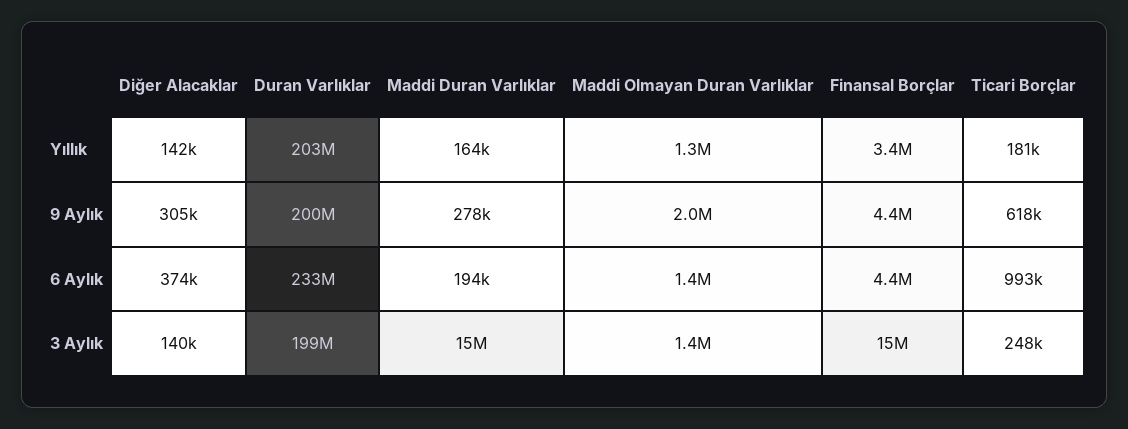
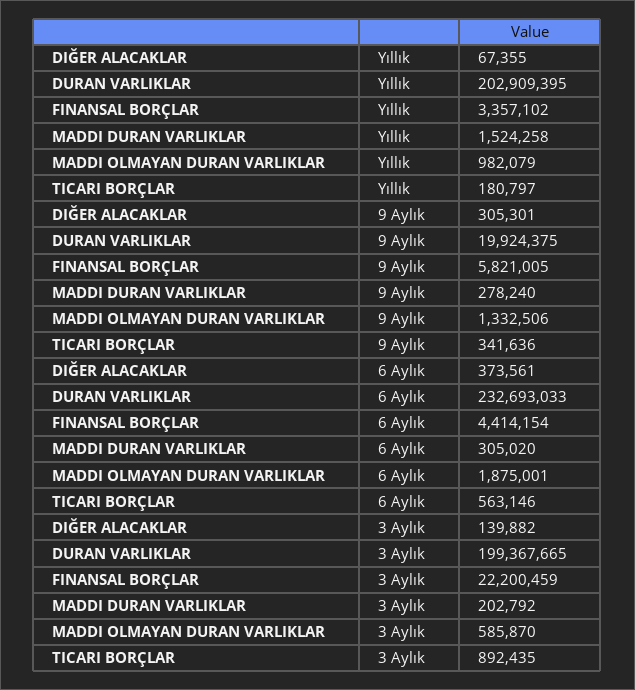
Diğer Alacaklar, Yıllık: 142000 -> 67355
Maddi Duran Varlıklar, Yıllık: 164000 -> 1524258
Maddi Olmayan Duran Varlıklar, Yıllık: 1300000 -> 982079
Duran Varlıklar, 9 Aylık: 200000000 -> 19924375
Maddi Olmayan Duran Varlıklar, 9 Aylık: 2000000 -> 1332506
Finansal Borçlar, 9 Aylık: 4400000 -> 5821005
Ticari Borçlar, 9 Aylık: 618000 -> 341636
Maddi Duran Varlıklar, 6 Aylık: 194000 -> 305020
Maddi Olmayan Duran Varlıklar, 6 Aylık: 1400000 -> 1875001
Ticari Borçlar, 6 Aylık: 993000 -> 563146
Maddi Duran Varlıklar, 3 Aylık: 15000000 -> 202792
Maddi Olmayan Duran Varlıklar, 3 Aylık: 1400000 -> 585870
Finansal Borçlar, 3 Aylık: 15000000 -> 22200459
Ticari Borçlar, 3 Aylık: 248000 -> 892435

